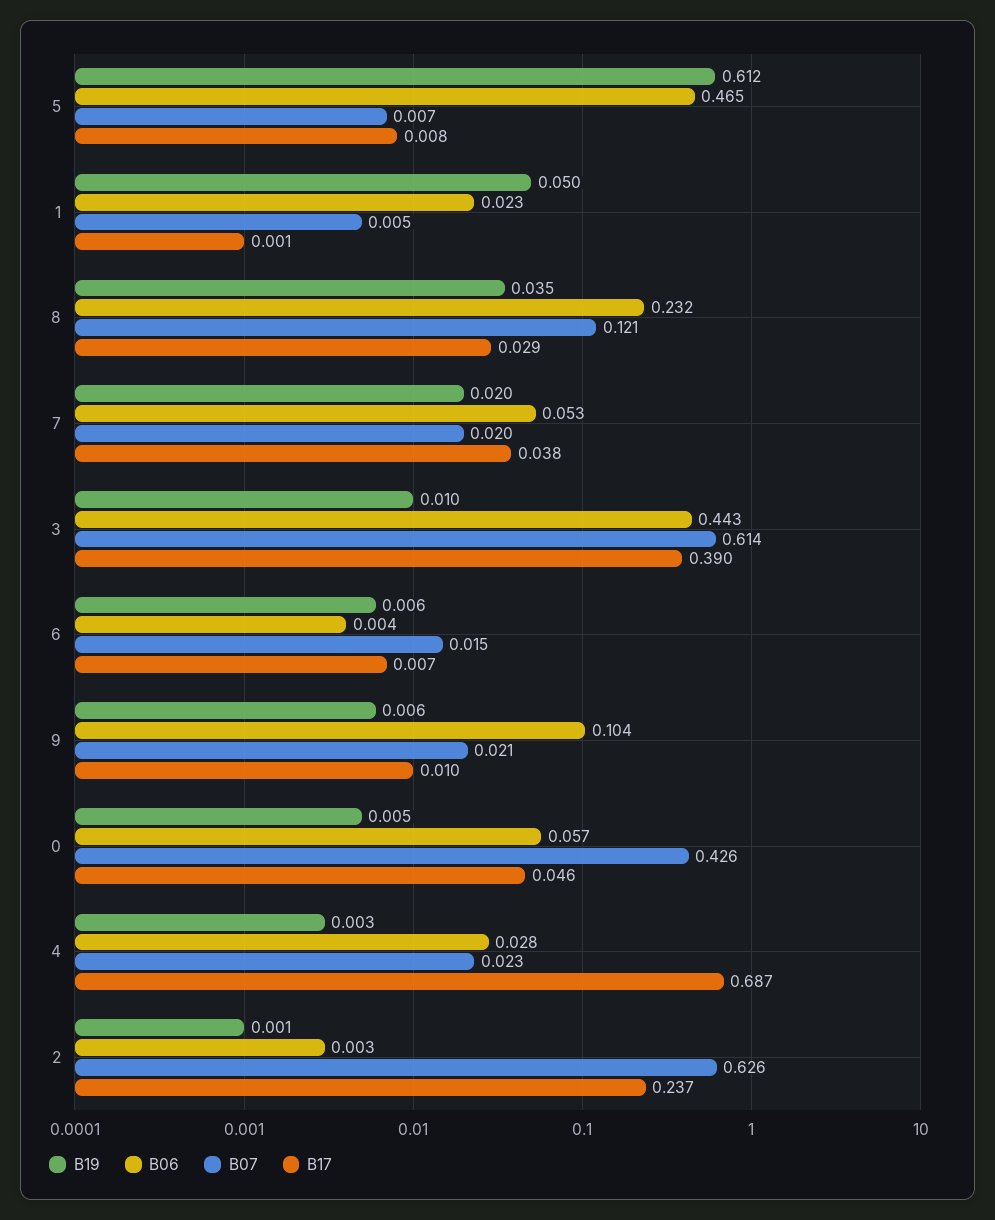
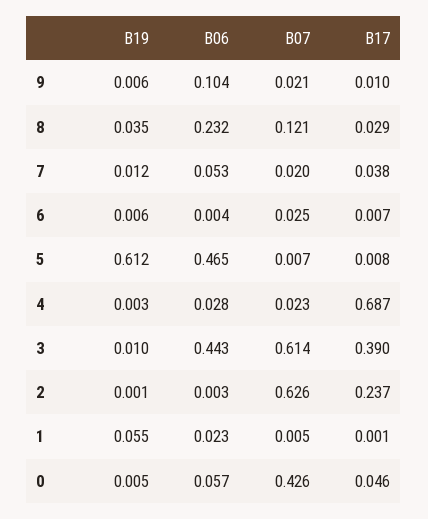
B19, 1: 0.05 -> 0.055
B19, 7: 0.02 -> 0.012
B07, 6: 0.015 -> 0.025

